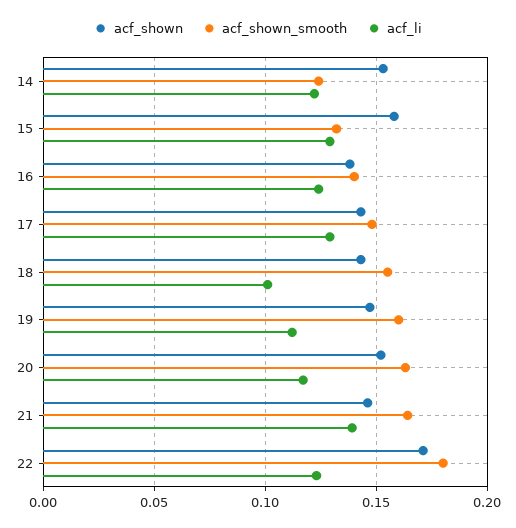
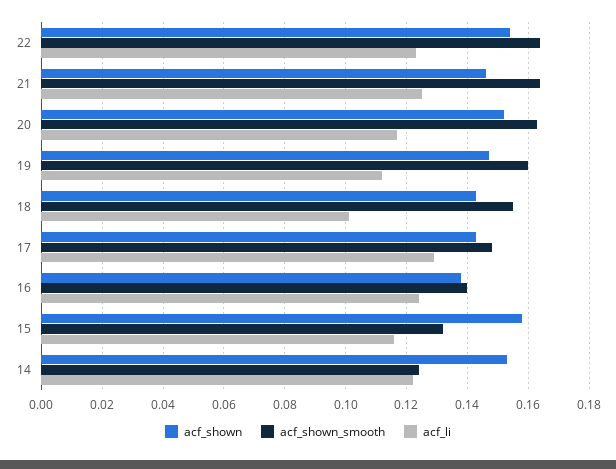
acf_li, 15: 0.13 -> 0.115
acf_li, 21: 0.14 -> 0.125
acf_shown, 22: 0.17 -> 0.155
acf_shown_smooth, 22: 0.18 -> 0.165

